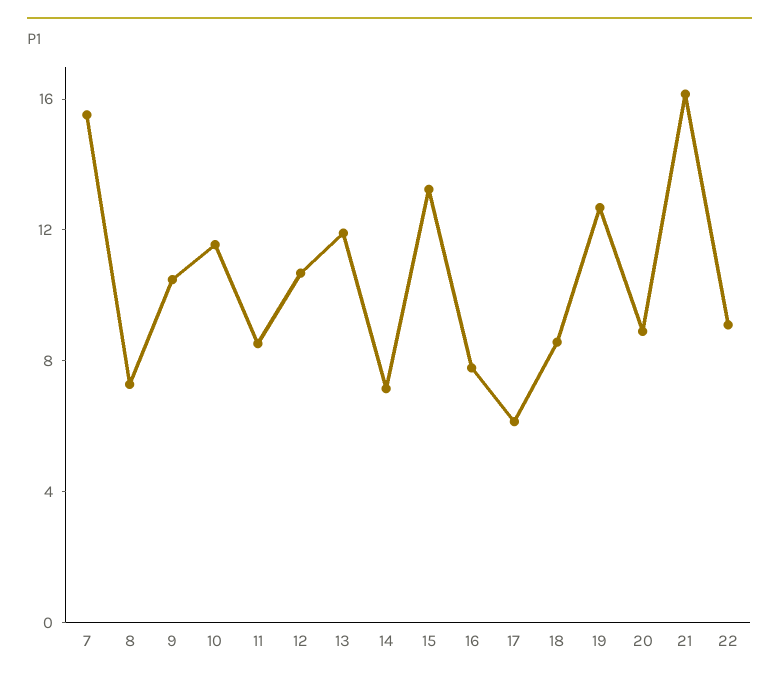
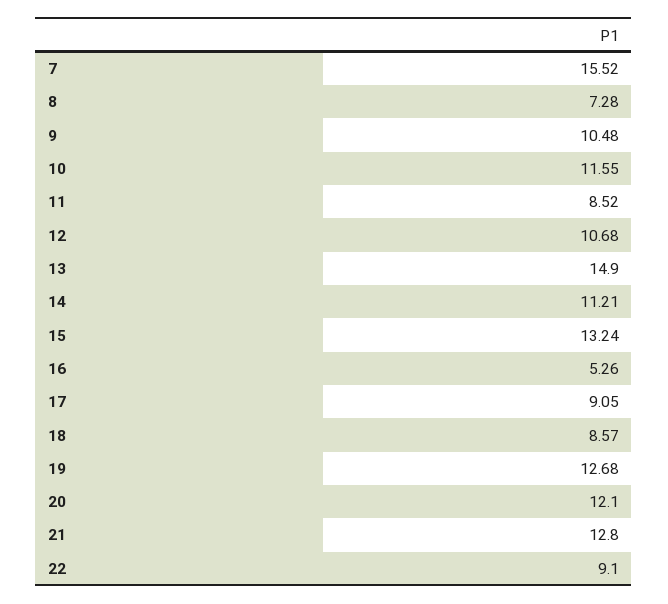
13: 12 -> 14.9
14: 7 -> 11.21
16: 8 -> 5.26
17: 6 -> 9.05
20: 9 -> 12.1
21: 16 -> 12.8

